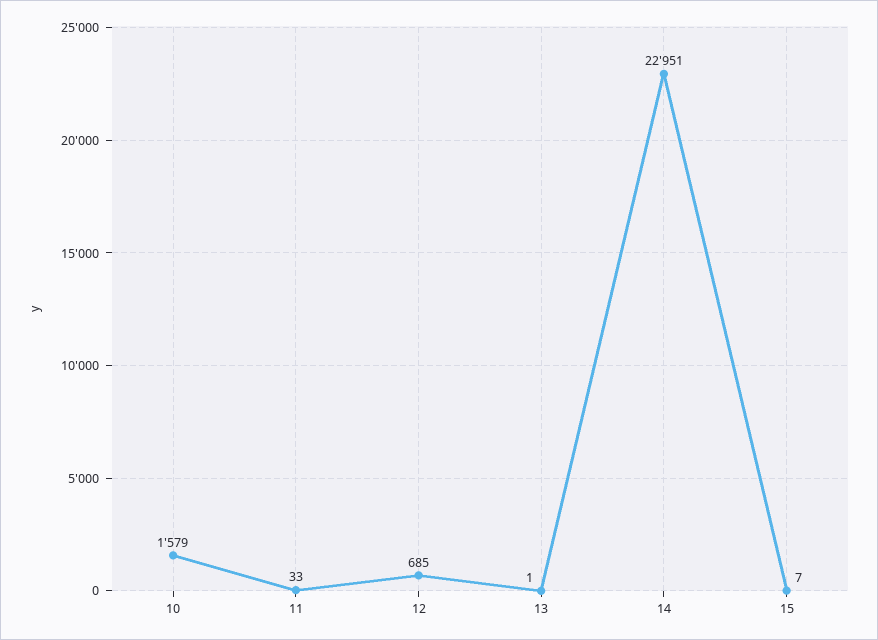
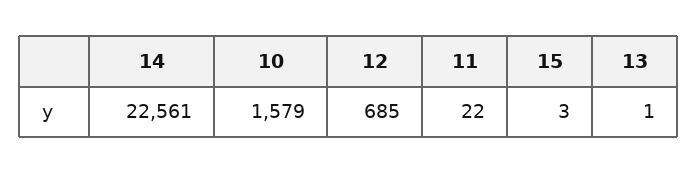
11: 33 -> 22
14: 22951 -> 22561
15: 7 -> 3

